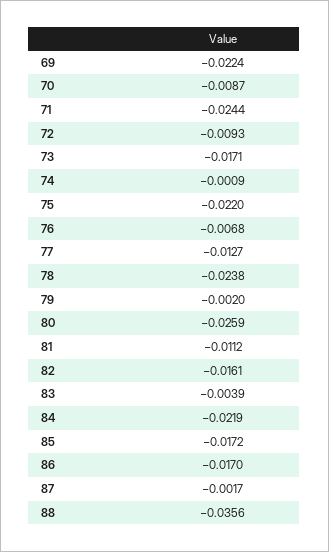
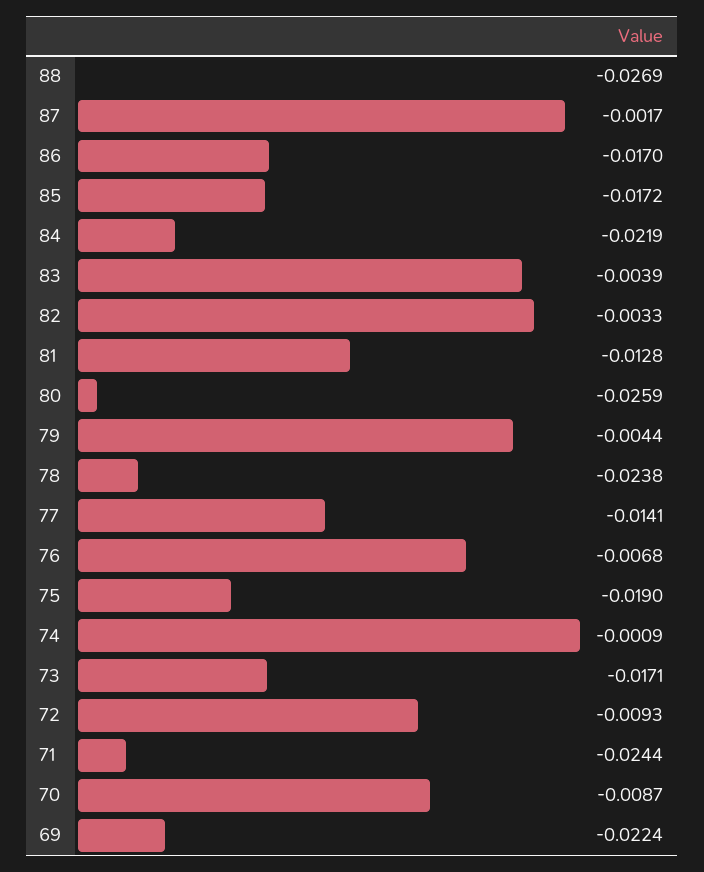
75: -0.022 -> -0.019
77: -0.0127 -> -0.0141
79: -0.002 -> -0.0044
81: -0.0112 -> -0.0128
82: -0.0161 -> -0.0033
88: -0.0356 -> -0.0269

